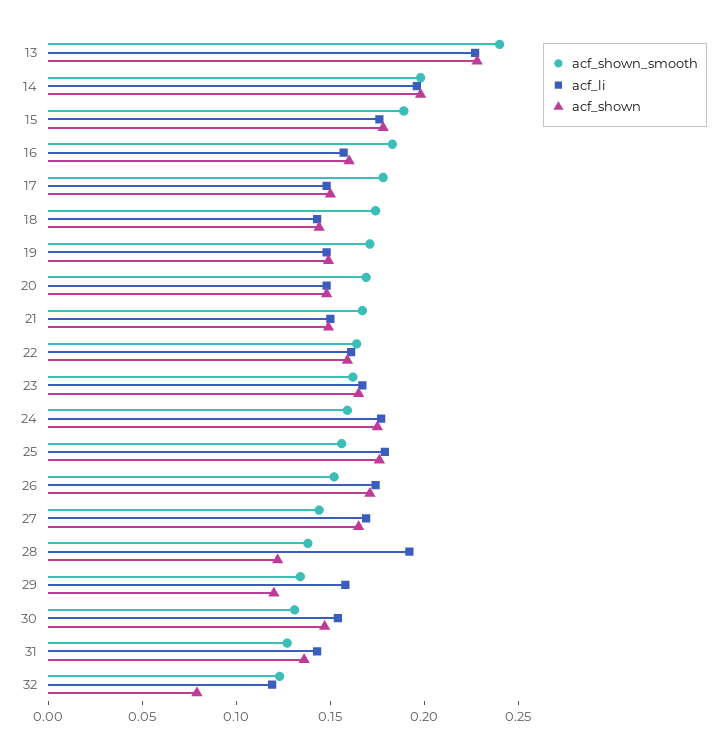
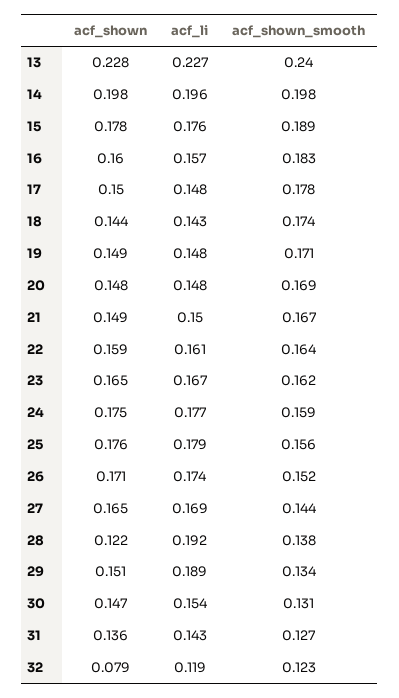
acf_li, 29: 0.16 -> 0.189
acf_shown, 29: 0.12 -> 0.151

